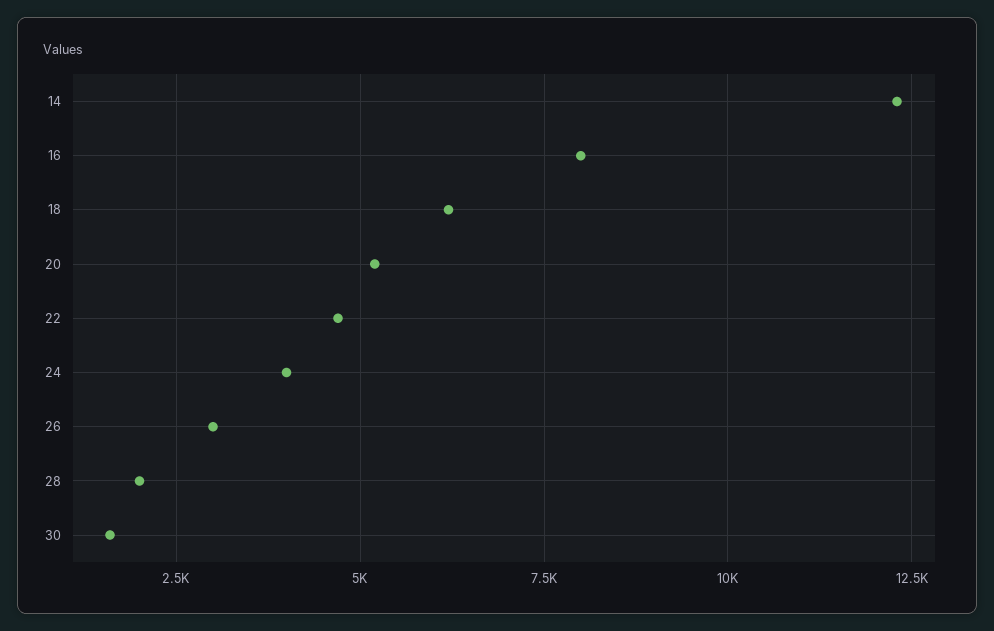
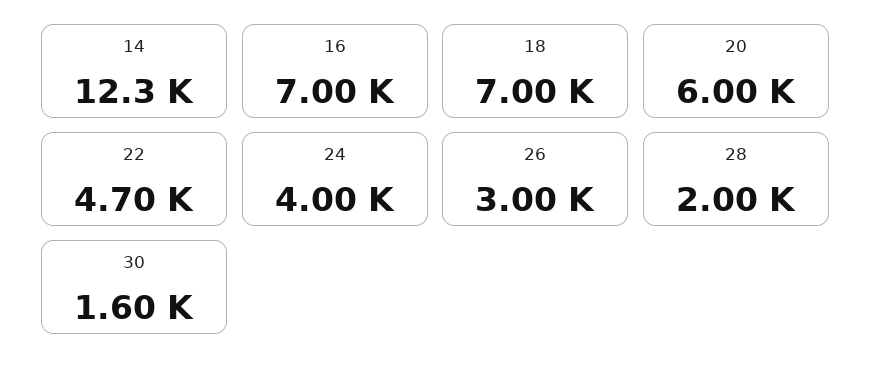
16: 8000 -> 7000
18: 6250 -> 7000
20: 5250 -> 6000

